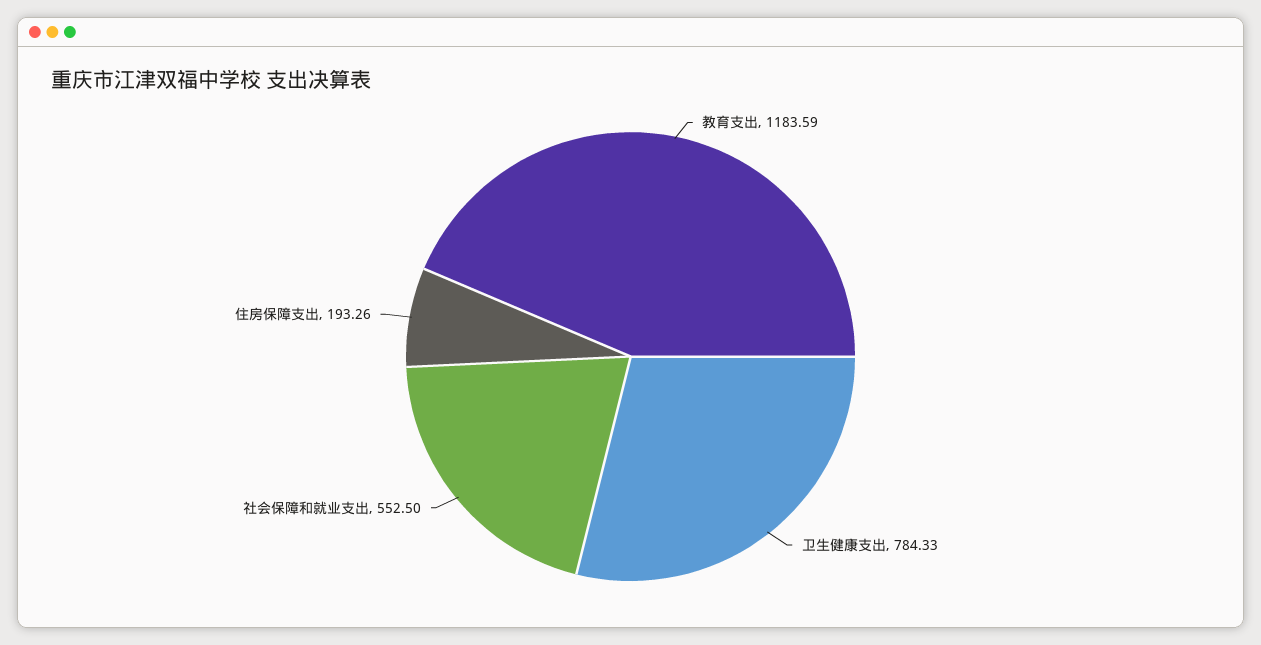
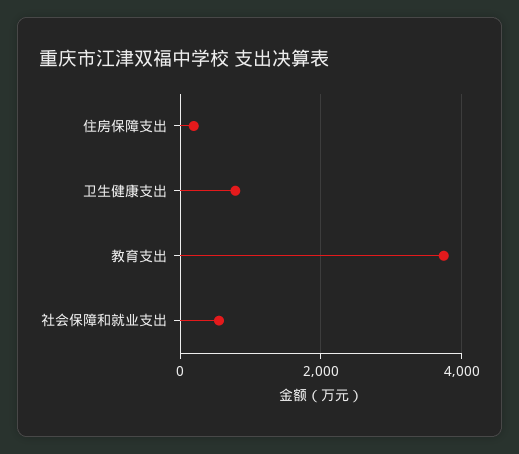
教育支出: 1183.59 -> 3800

